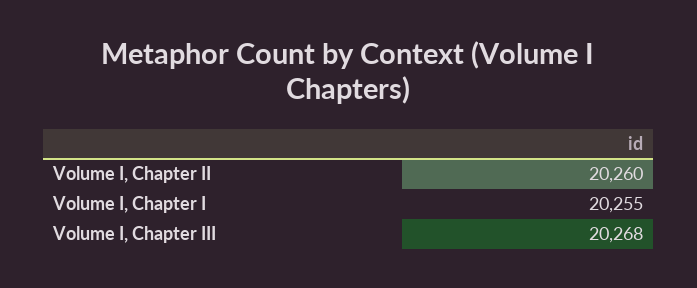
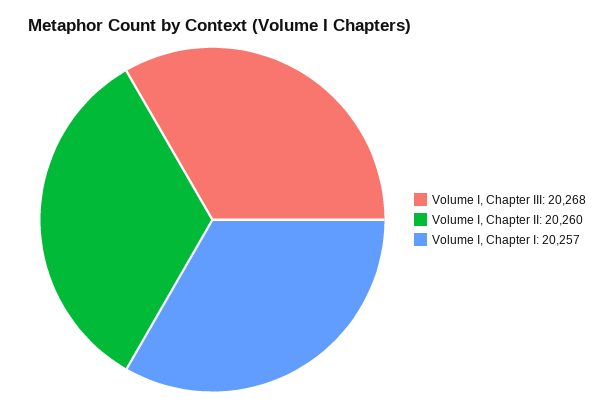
Volume I, Chapter I: 20255 -> 20257

